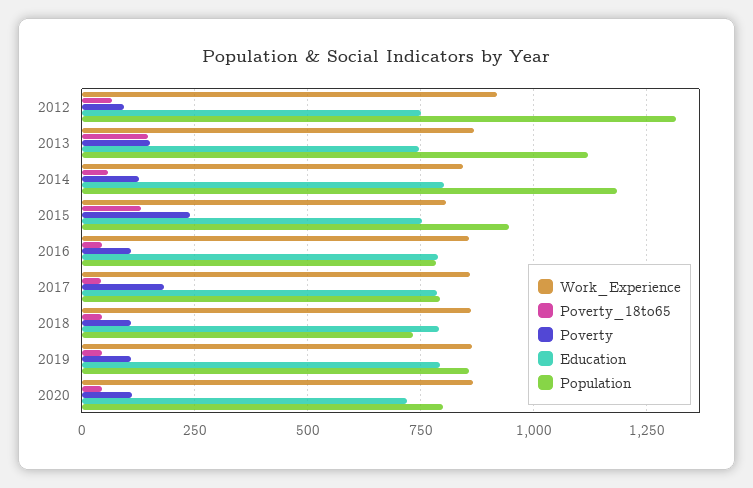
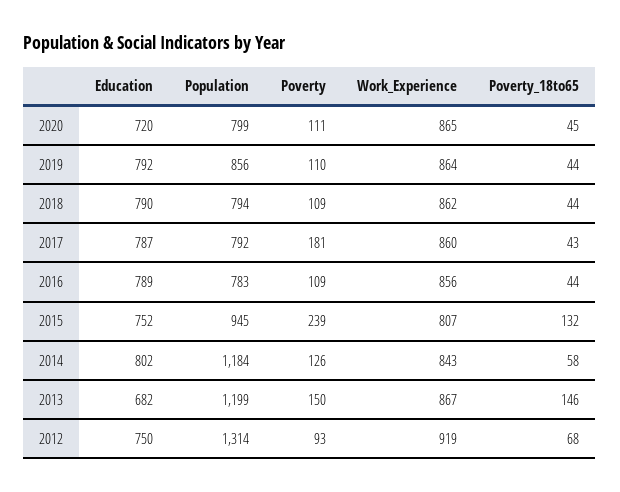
Education, 2013: 750 -> 682
Population, 2013: 1125 -> 1199
Population, 2018: 725 -> 794

